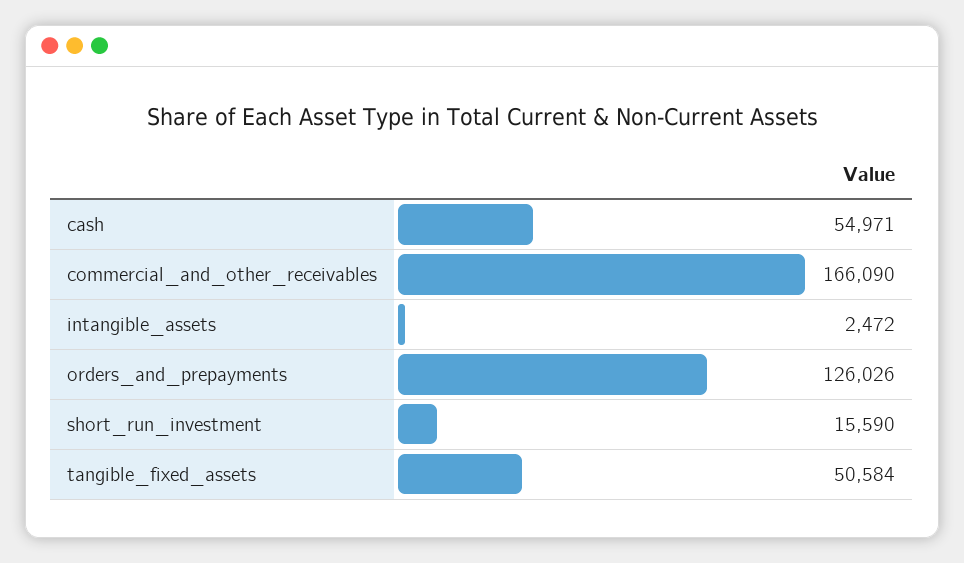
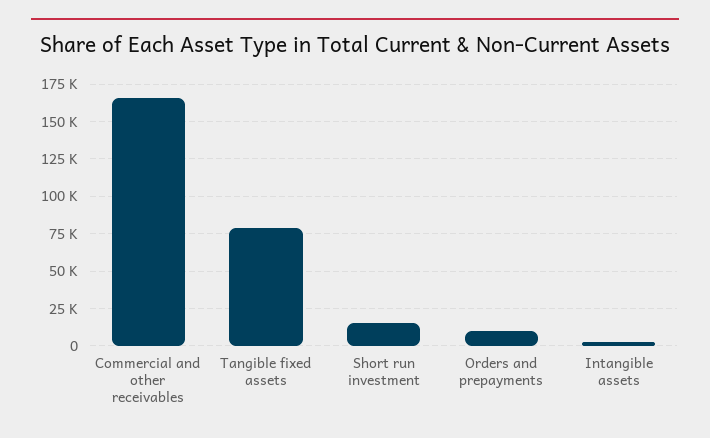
cash: 54971 -> none
orders_and_prepayments: 126026 -> 10000
tangible_fixed_assets: 50584 -> 80000

